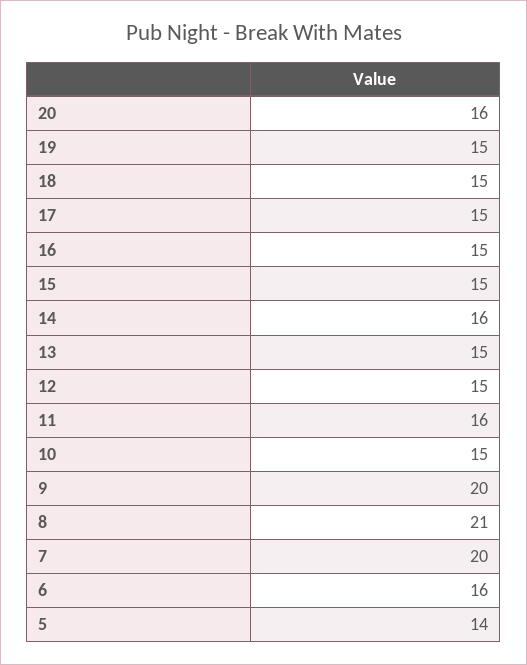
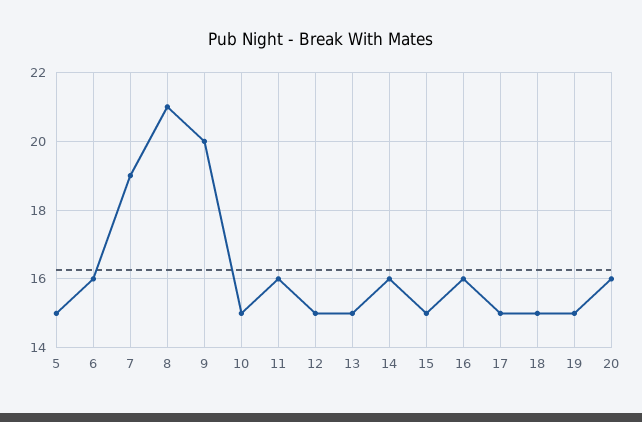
16: 15 -> 16
7: 20 -> 19
5: 14 -> 15

